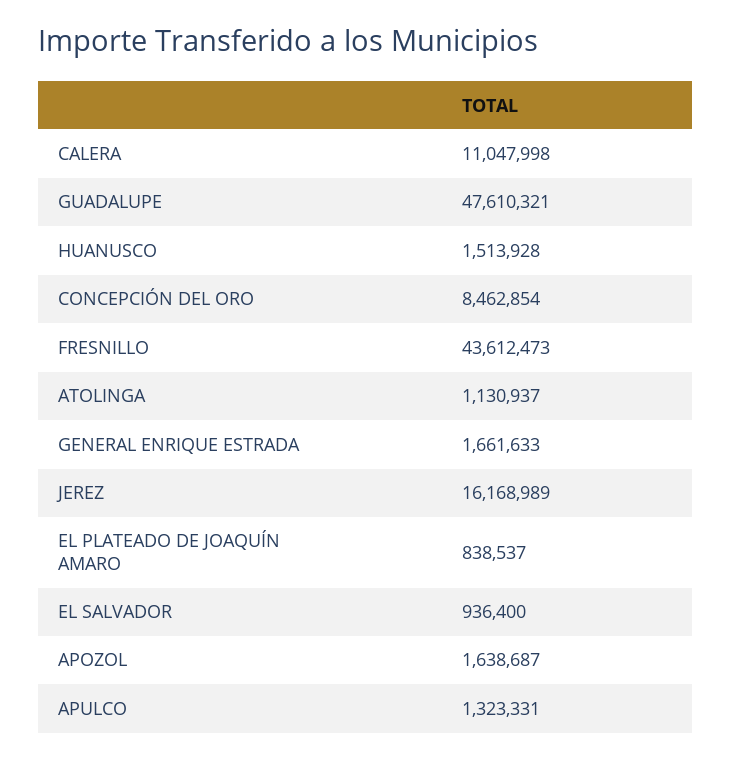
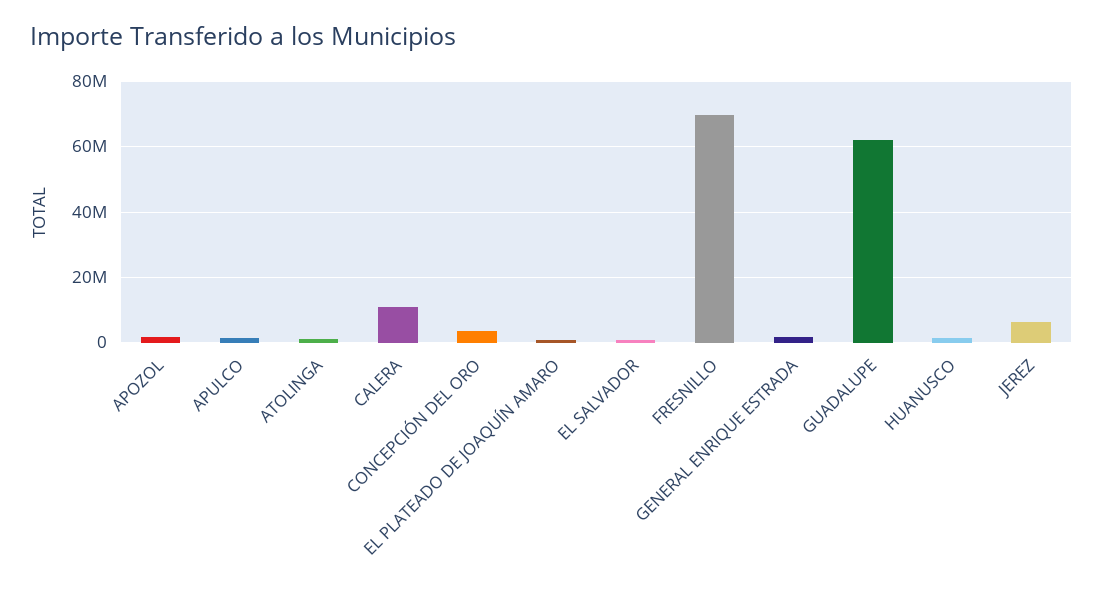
GUADALUPE: 47610321 -> 62000000
CONCEPCIÓN DEL ORO: 8462854 -> 4000000
FRESNILLO: 43612473 -> 70000000
JEREZ: 16168989 -> 6000000

